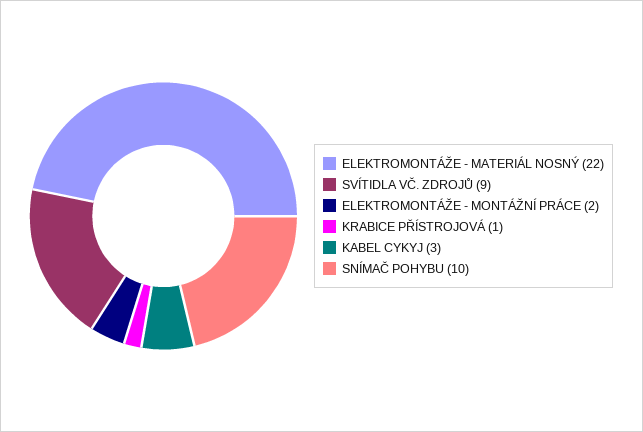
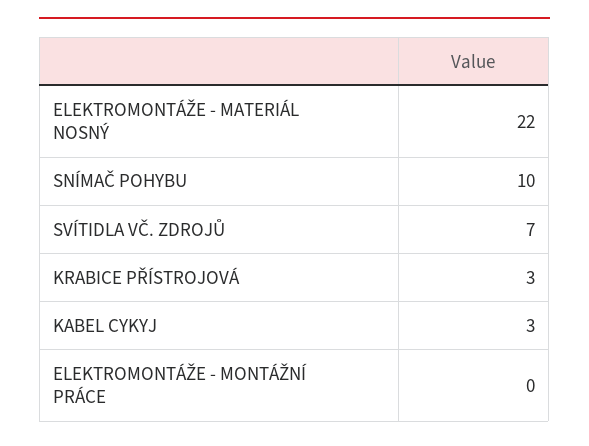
SVÍTIDLA VČ. ZDROJŮ: 9 -> 7
ELEKTROMONTÁŽE - MONTÁŽNÍ PRÁCE: 2 -> 0
KRABICE PŘÍSTROJOVÁ: 1 -> 3

